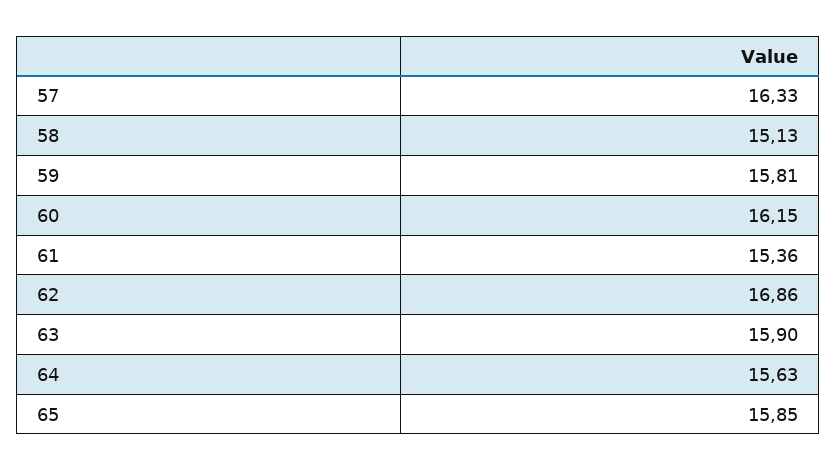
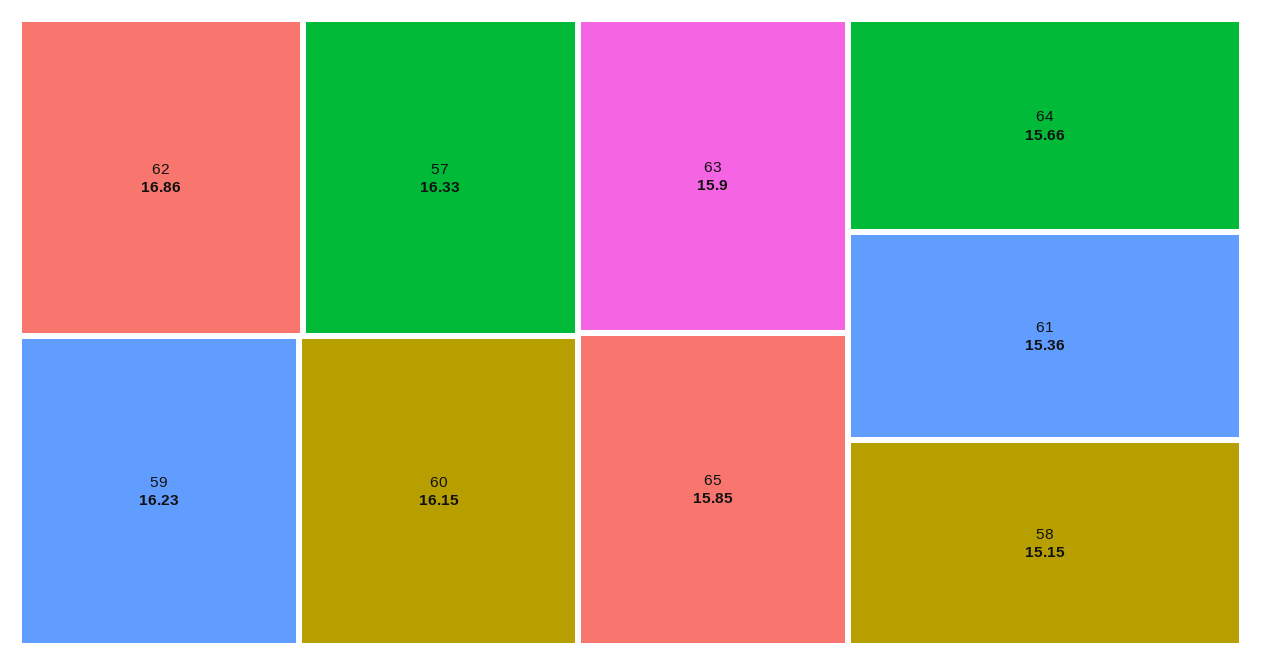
58: 15.13 -> 15.15
59: 15.81 -> 16.23
64: 15.63 -> 15.66

